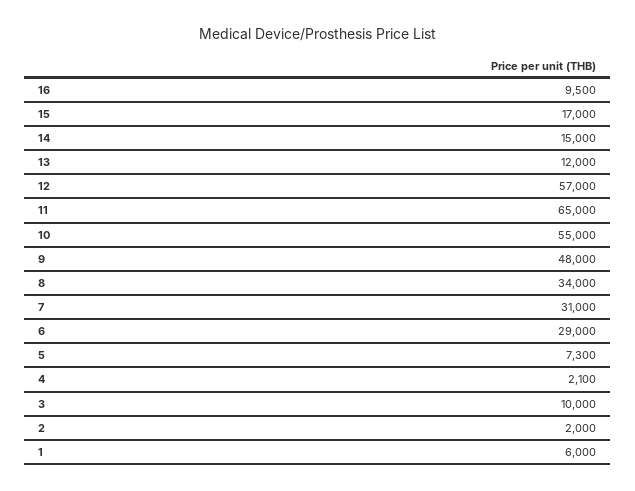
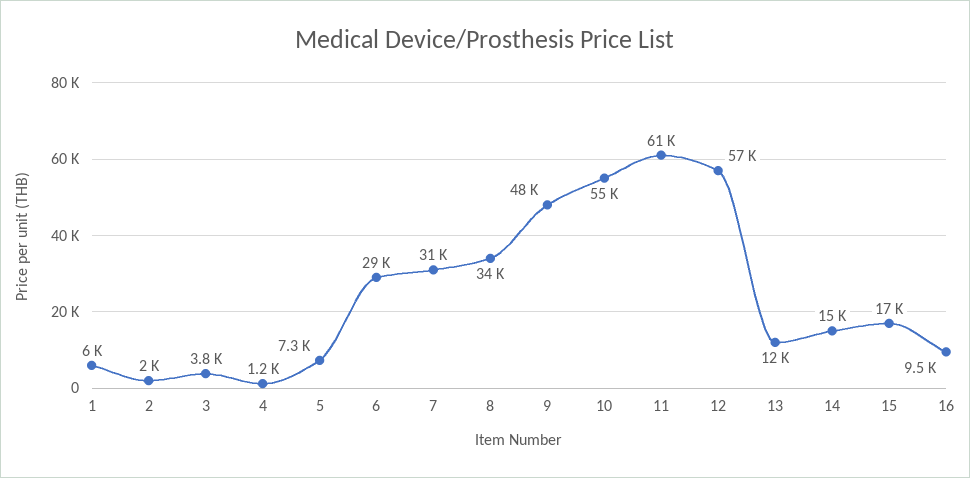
11: 65000 -> 61000
4: 2100 -> 1200
3: 10000 -> 3800

